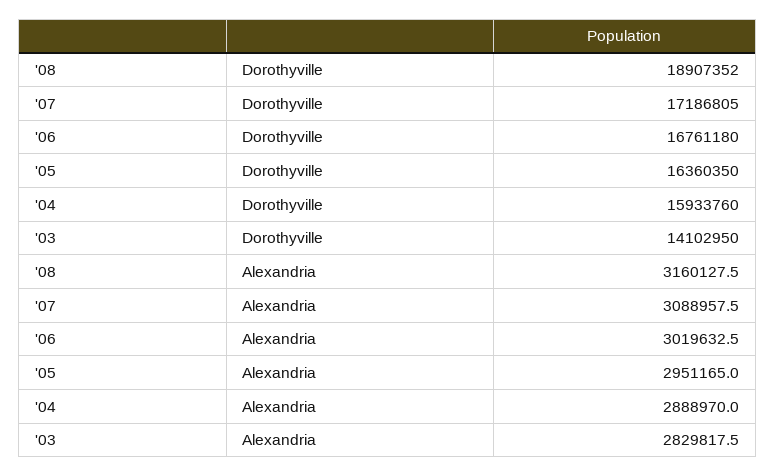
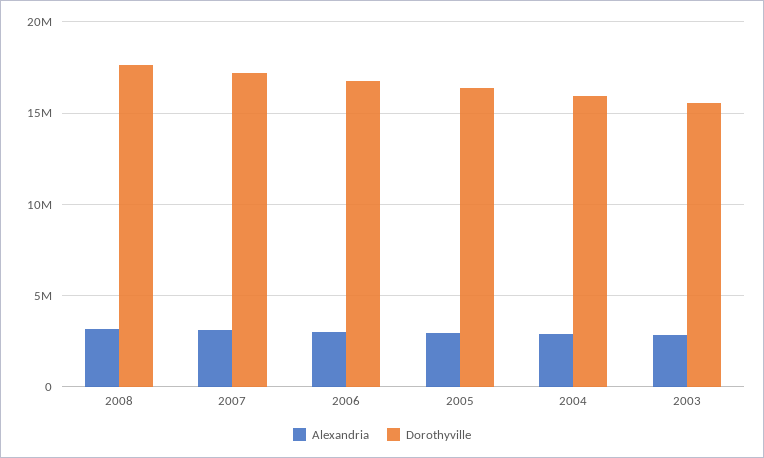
Dorothyville, '08: 18907352 -> 17500000
Dorothyville, '03: 14102950 -> 15500000

